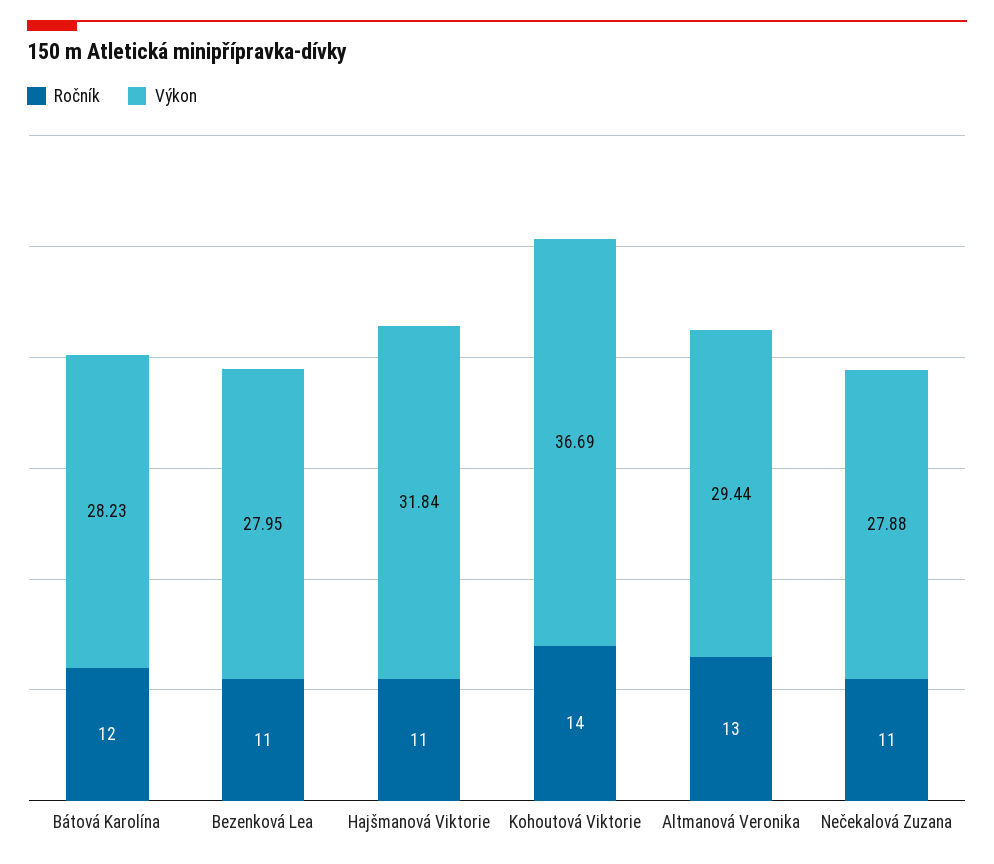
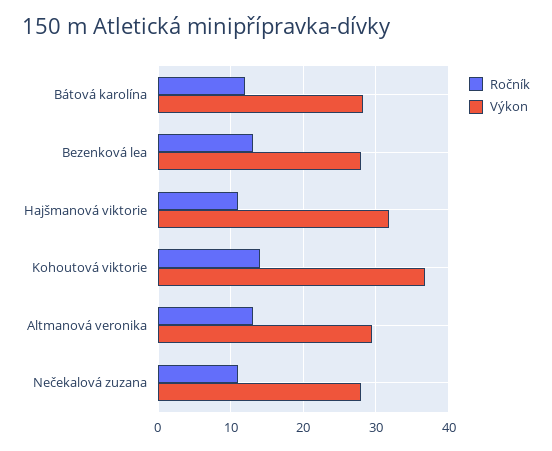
Ročník, Bezenková Lea: 11 -> 13

